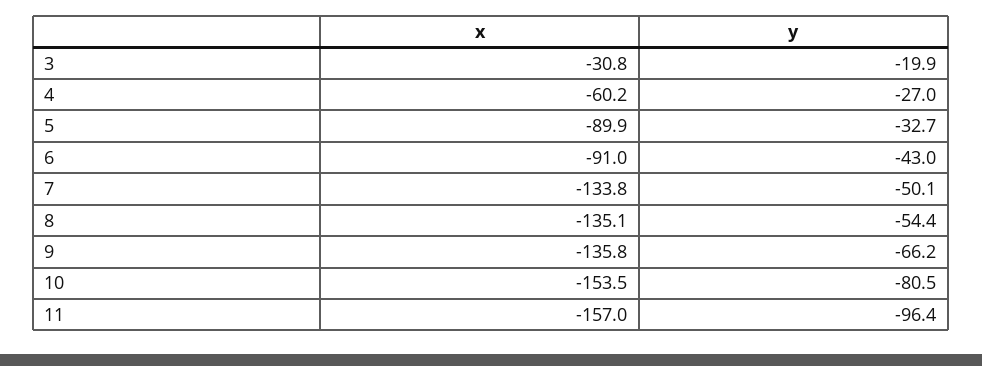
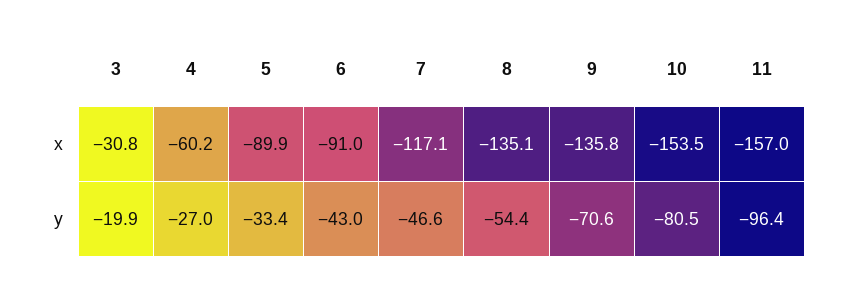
y, 5: -32.7 -> -33.4
x, 7: -133.8 -> -117.1
y, 7: -50.1 -> -46.6
y, 9: -66.2 -> -70.6

